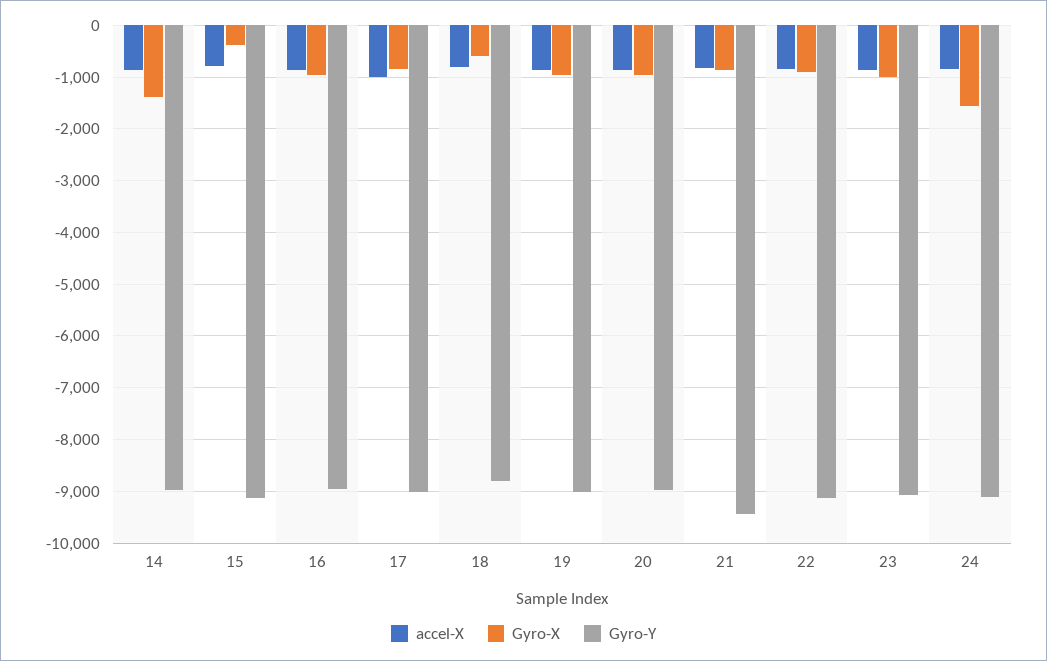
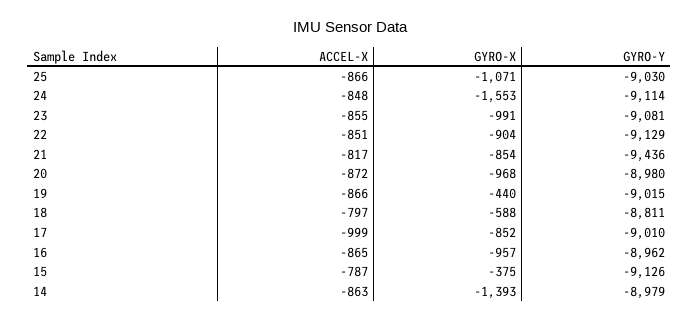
Gyro-X, 19: -1000 -> -440
accel-X, 25: none -> -866
Gyro-X, 25: none -> -1071
Gyro-Y, 25: none -> -9030

